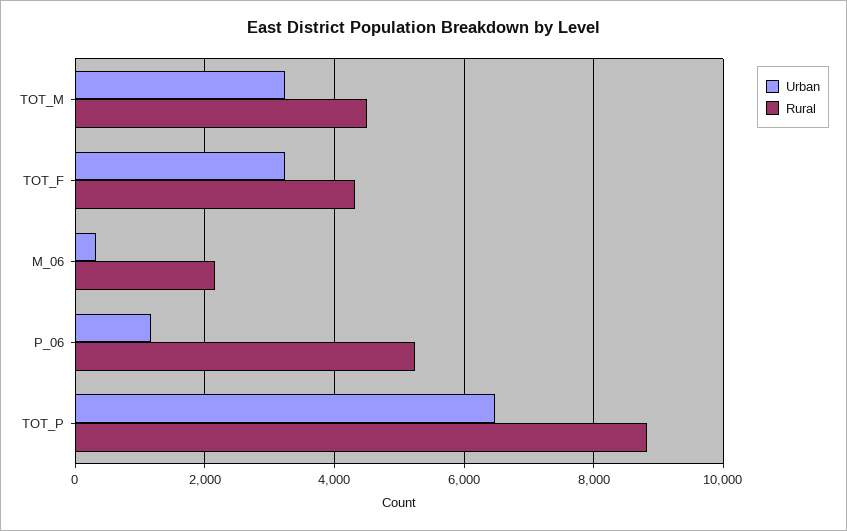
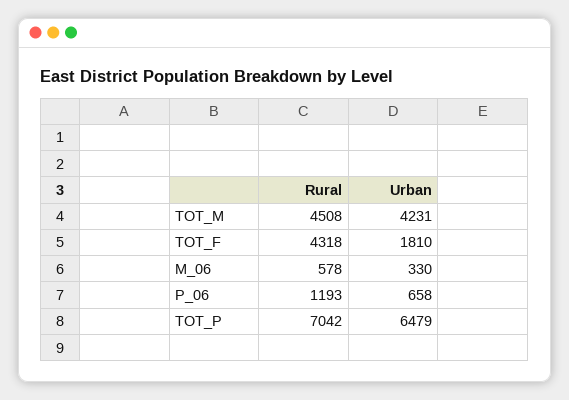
Urban, TOT_M: 3200 -> 4231
Urban, TOT_F: 3200 -> 1810
Rural, M_06: 2200 -> 578
Urban, P_06: 1200 -> 658
Rural, P_06: 5200 -> 1193
Rural, TOT_P: 8800 -> 7042

